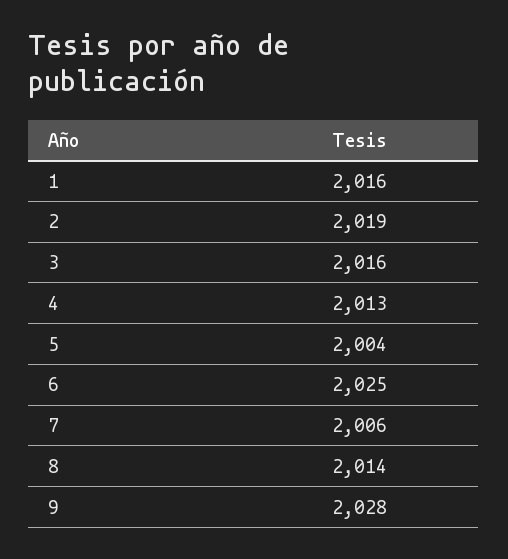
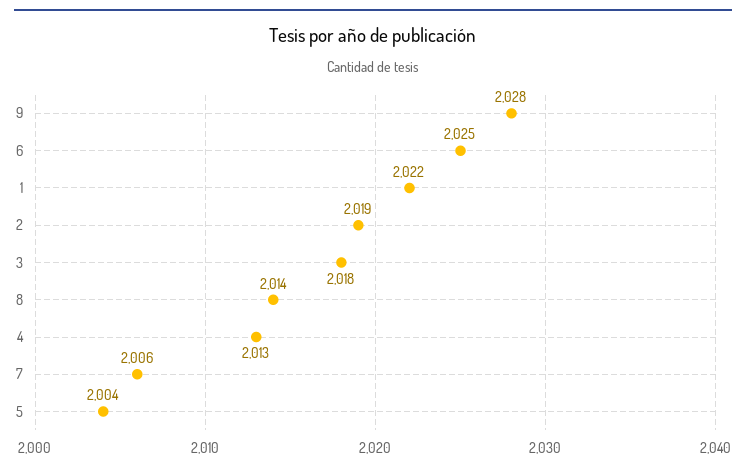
1: 2016 -> 2022
3: 2016 -> 2018

